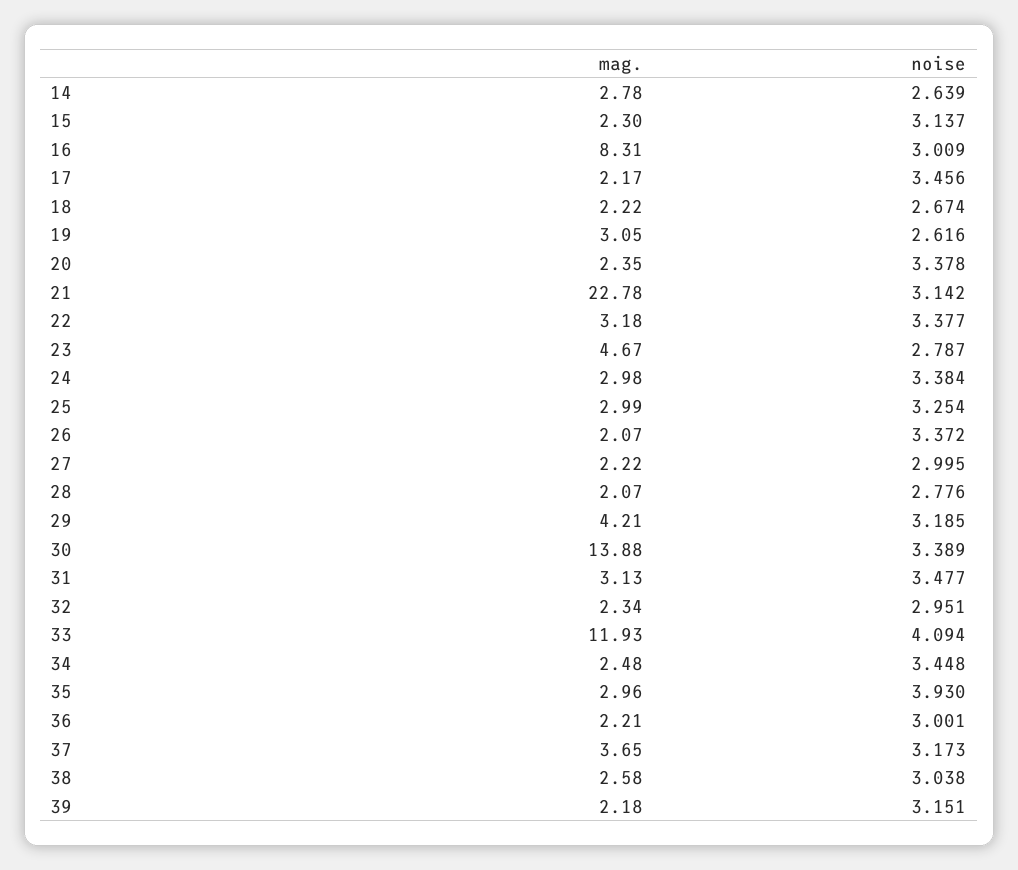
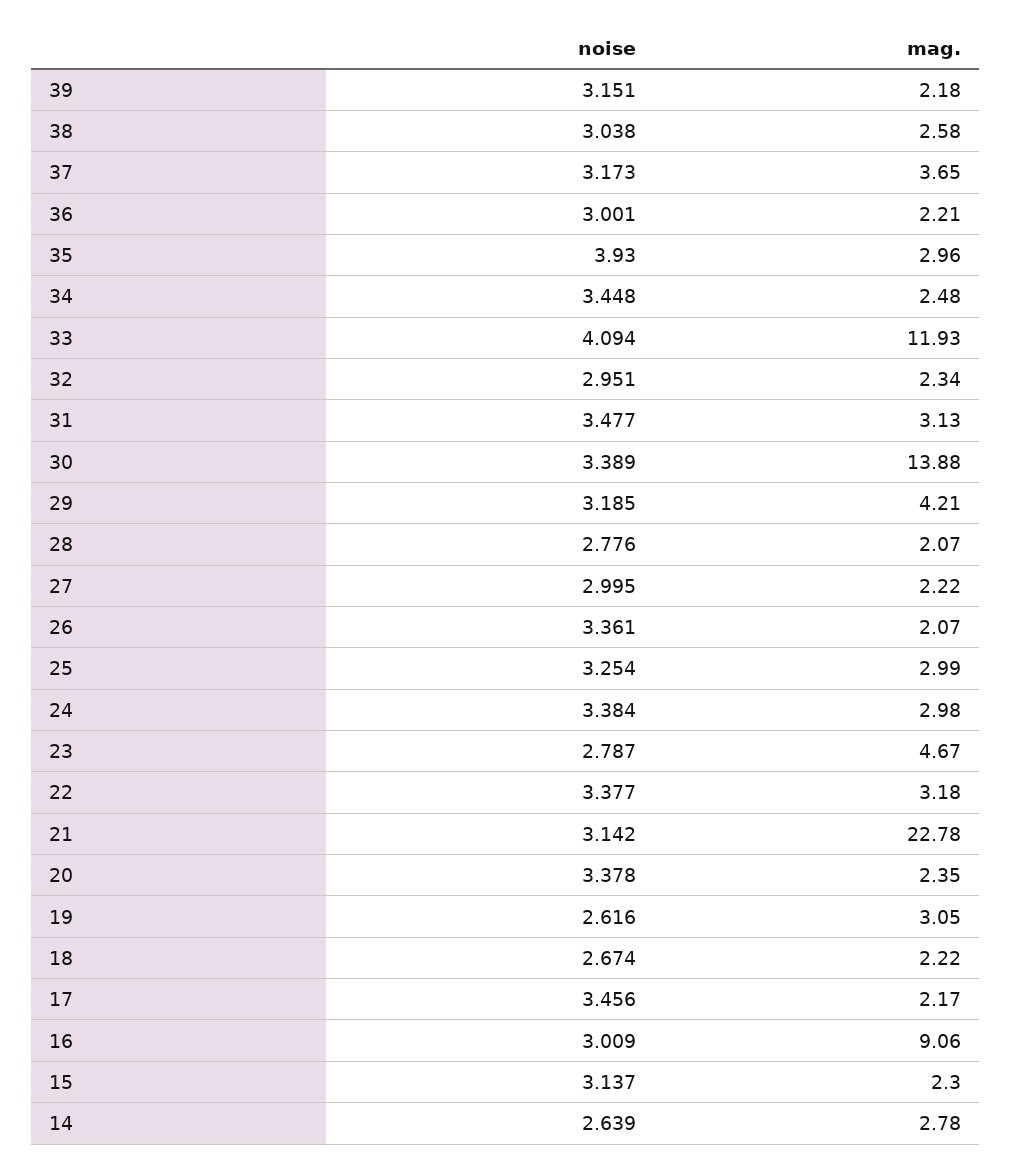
mag., 16: 8.31 -> 9.06
noise, 26: 3.372 -> 3.361

